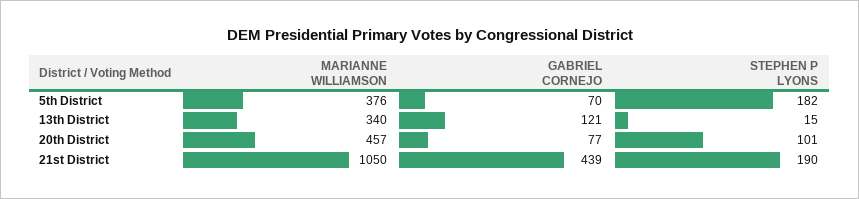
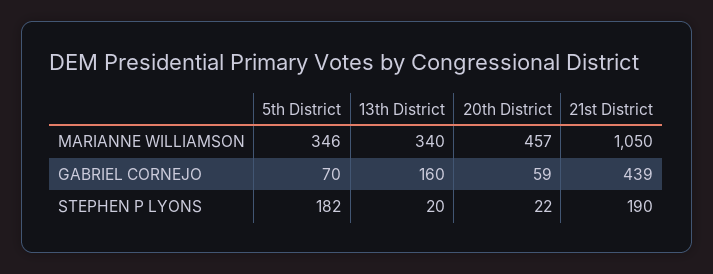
MARIANNE WILLIAMSON, 5th District: 376 -> 346
GABRIEL CORNEJO, 13th District: 121 -> 160
STEPHEN P LYONS, 13th District: 15 -> 20
GABRIEL CORNEJO, 20th District: 77 -> 59
STEPHEN P LYONS, 20th District: 101 -> 22

